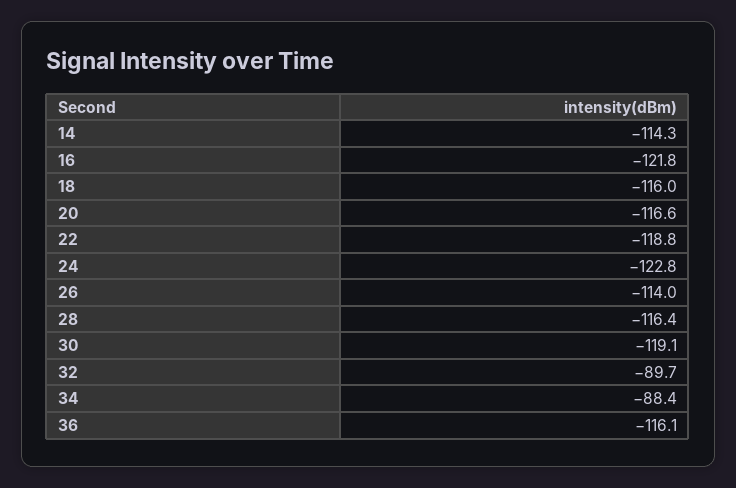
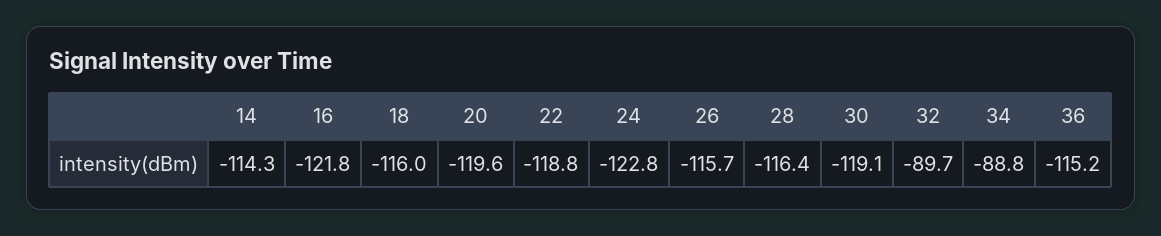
20: -116.6 -> -119.6
26: -114 -> -115.7
34: -88.4 -> -88.8
36: -116.1 -> -115.2

